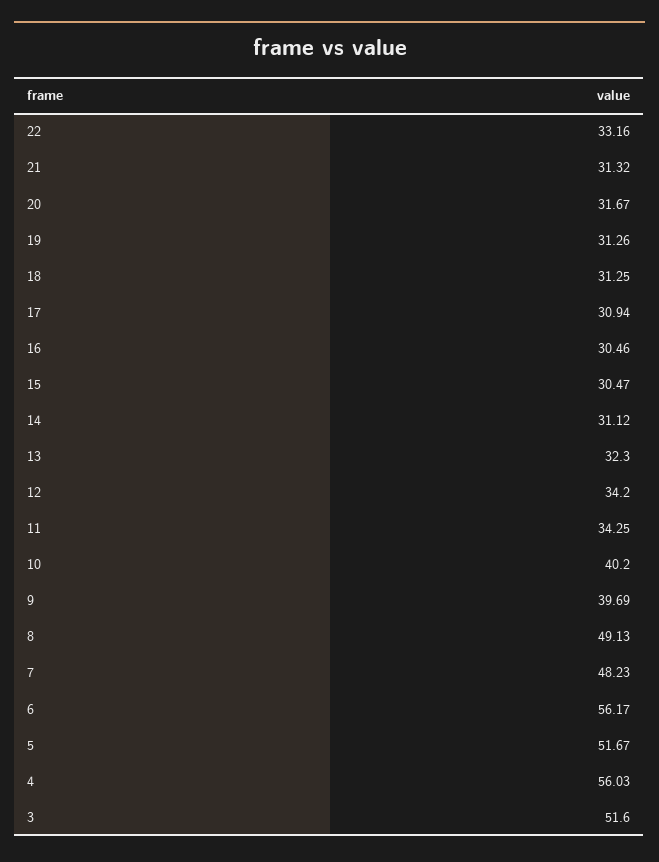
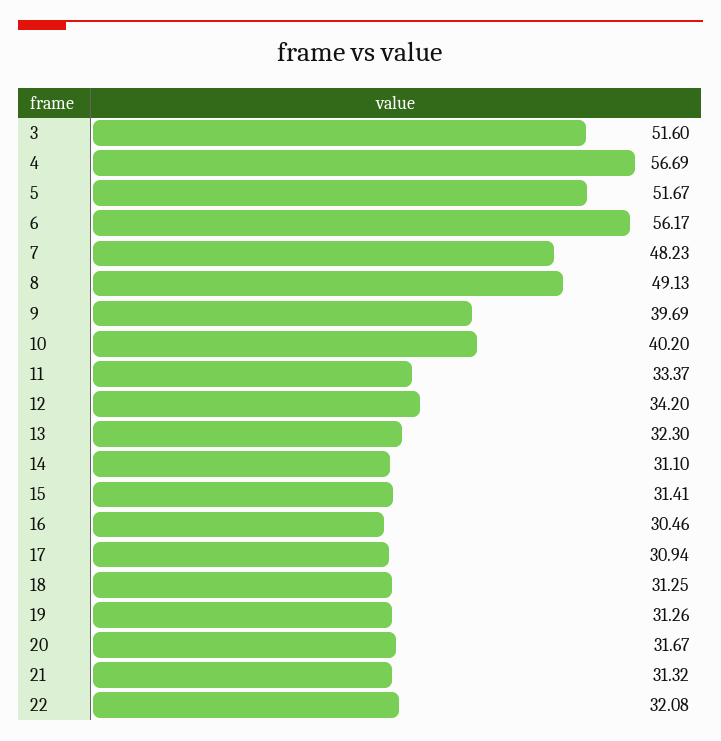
22: 33.16 -> 32.08
15: 30.47 -> 31.41
14: 31.12 -> 31.1
11: 34.25 -> 33.37
4: 56.03 -> 56.69

